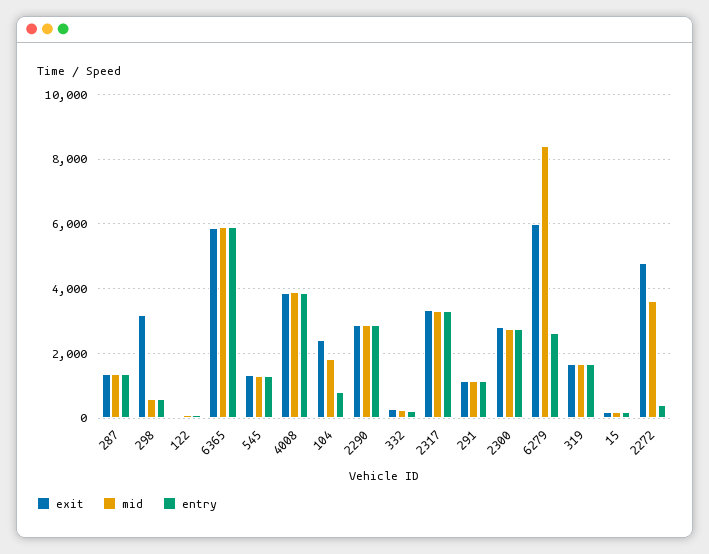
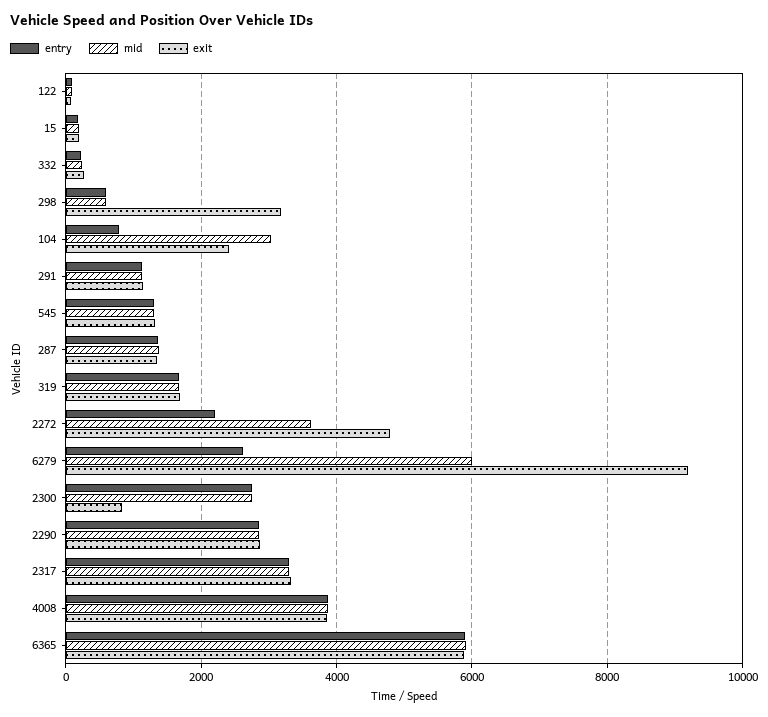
mid, 104: 1800 -> 3000
exit, 2300: 2800 -> 800
exit, 6279: 6000 -> 9200
mid, 6279: 8400 -> 6000
entry, 2272: 400 -> 2200

